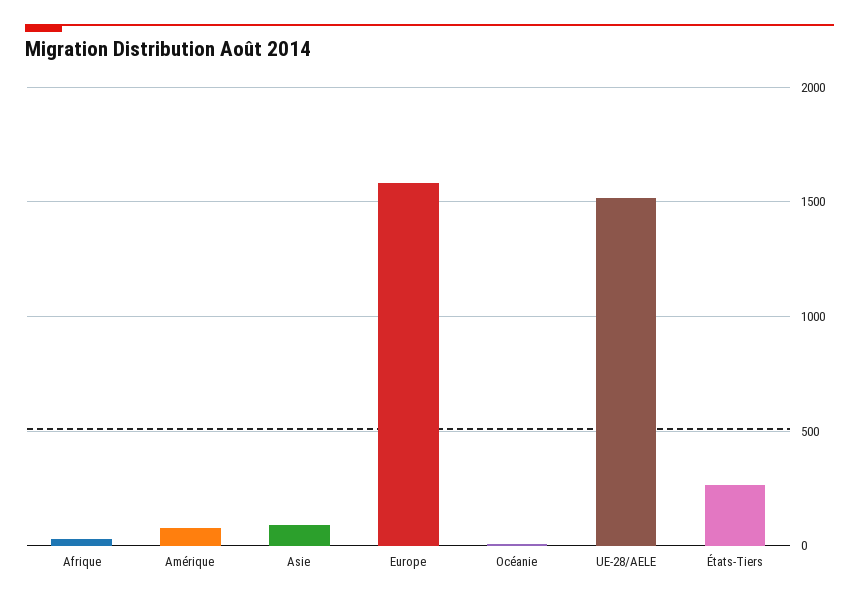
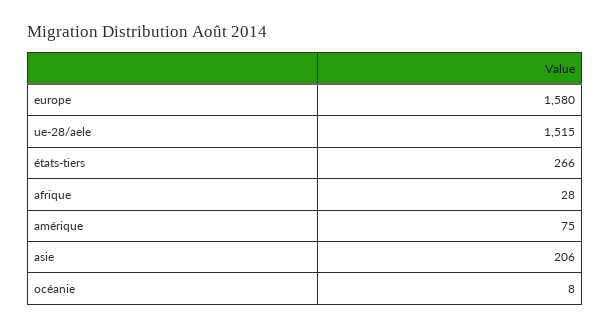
Asie: 100 -> 206

